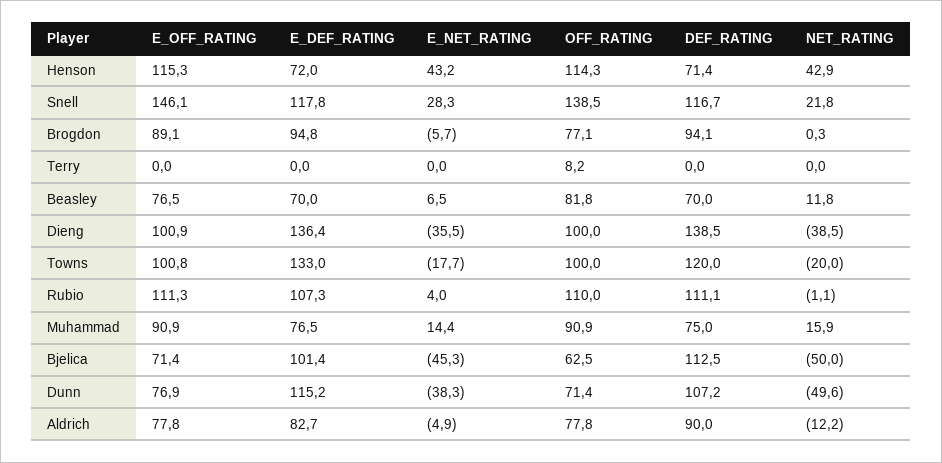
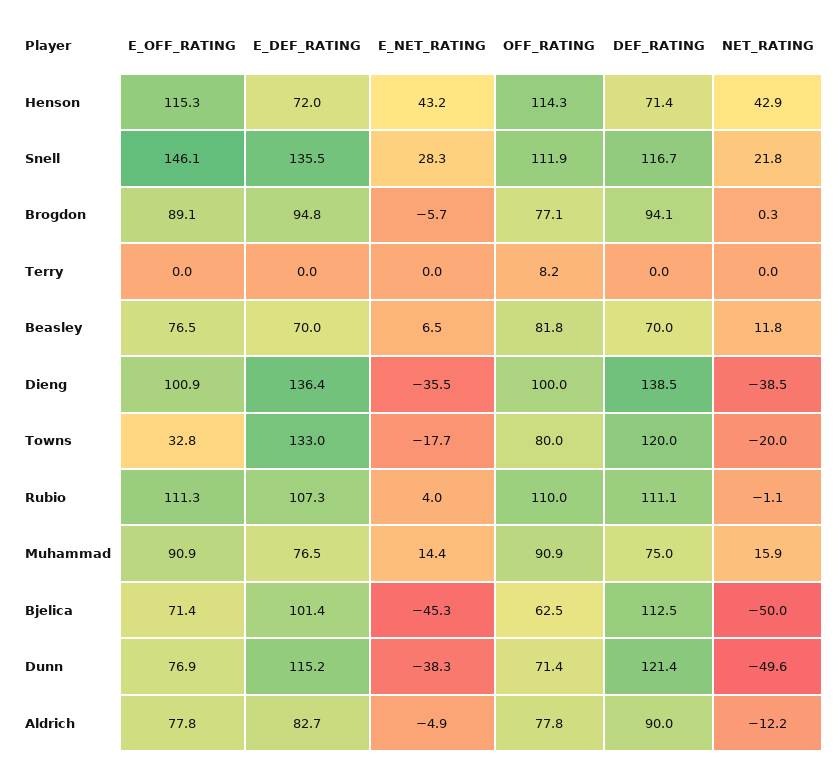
E_DEF_RATING, Snell: 117.8 -> 135.5
OFF_RATING, Snell: 138.5 -> 111.9
E_OFF_RATING, Towns: 100.8 -> 32.8
OFF_RATING, Towns: 100 -> 80
DEF_RATING, Dunn: 107.2 -> 121.4

